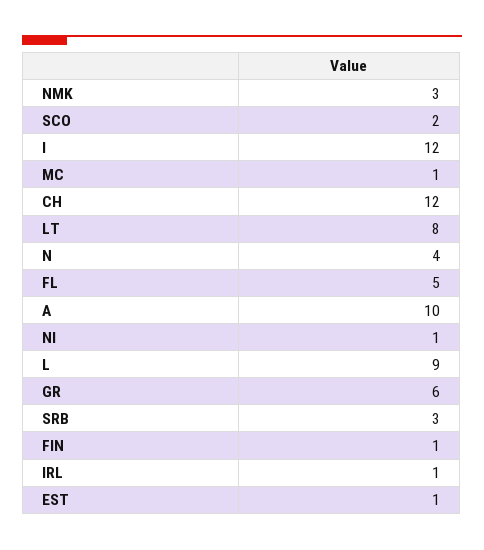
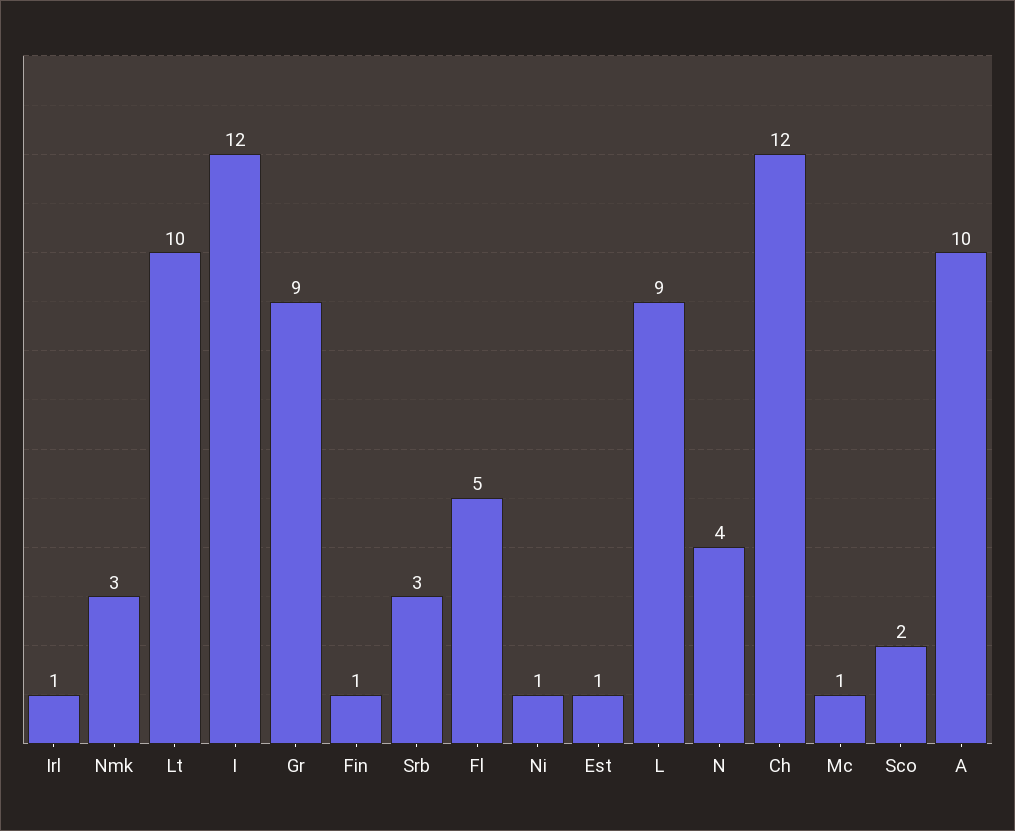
LT: 8 -> 10
GR: 6 -> 9

